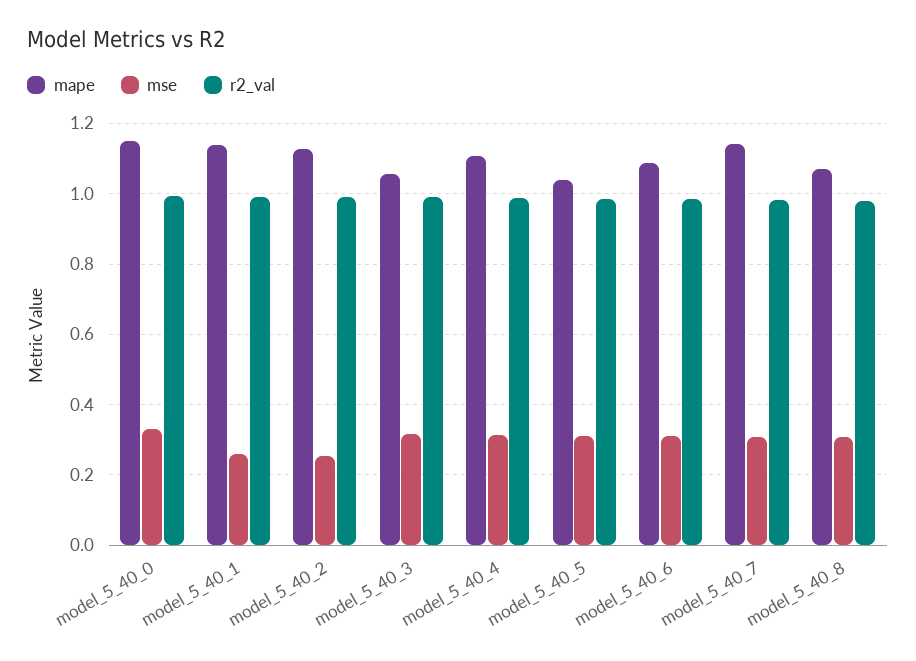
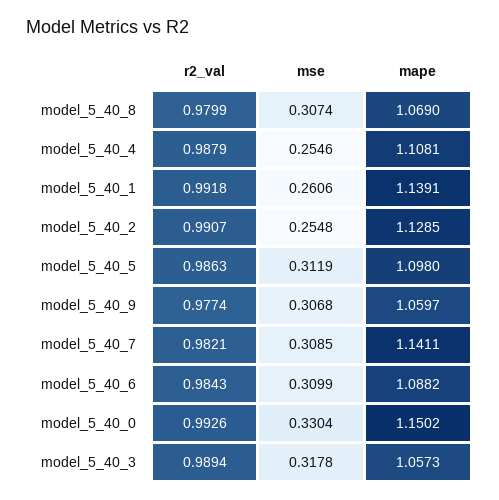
mse, model_5_40_4: 0.32 -> 0.2546
mape, model_5_40_5: 1.04 -> 1.098
r2_val, model_5_40_9: none -> 0.9774
mse, model_5_40_9: none -> 0.3068
mape, model_5_40_9: none -> 1.0597

